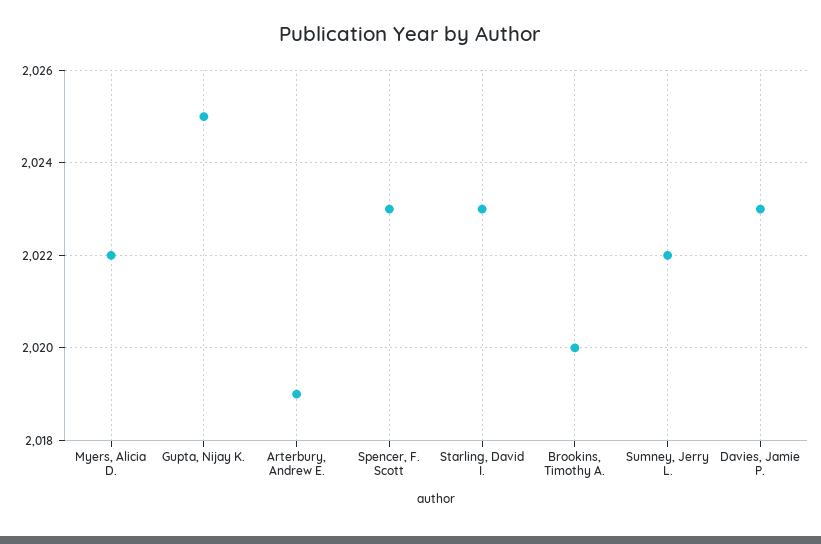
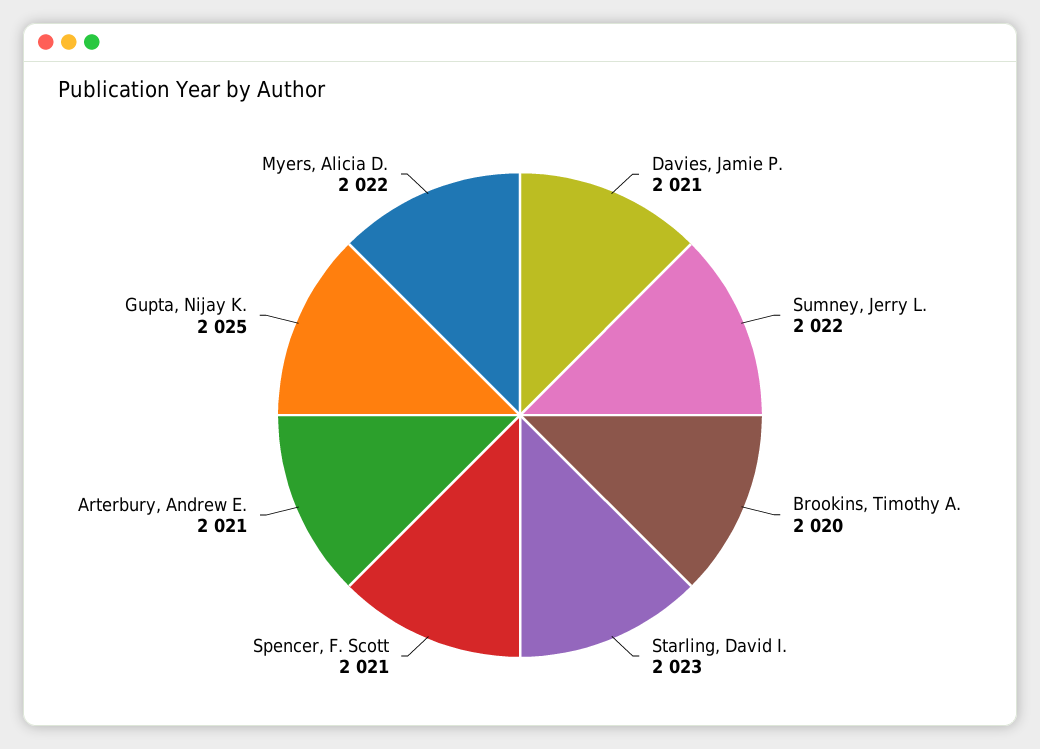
Arterbury, Andrew E.: 2019 -> 2021
Spencer, F. Scott: 2023 -> 2021
Davies, Jamie P.: 2023 -> 2021

